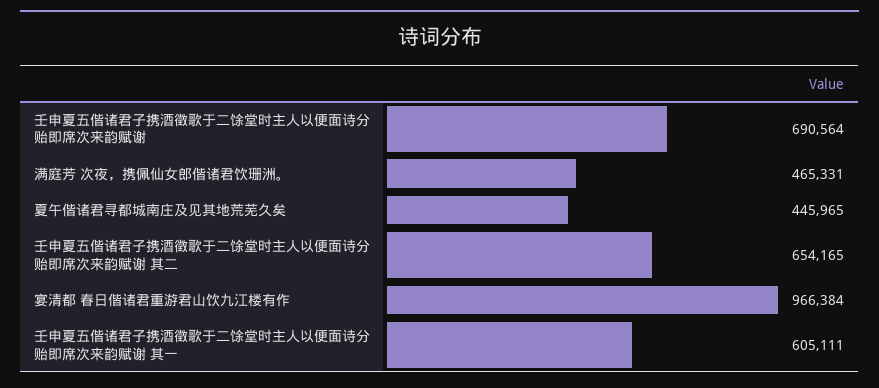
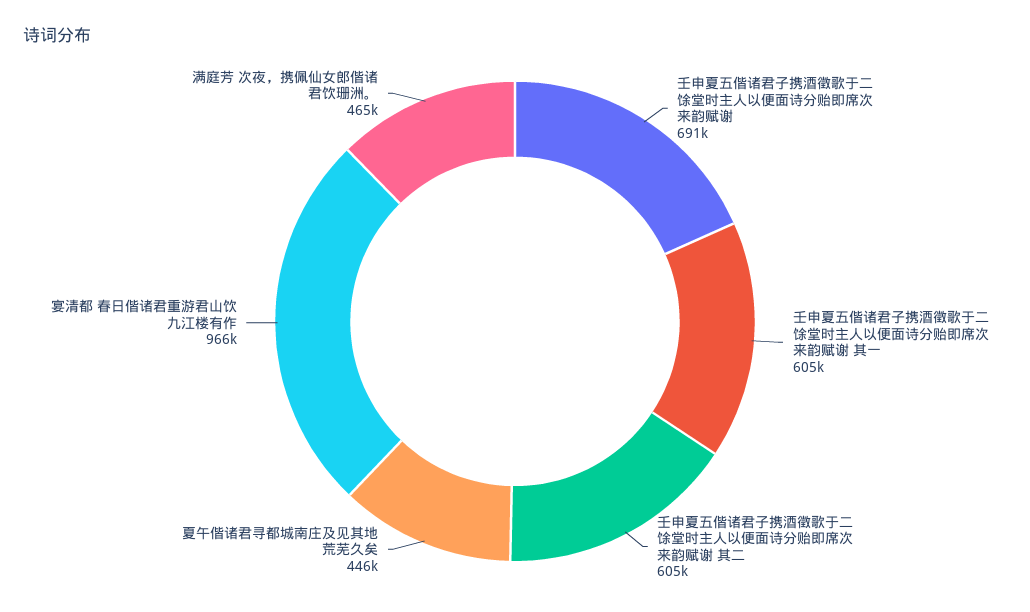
壬申夏五偕诸君子携酒徵歌于二馀堂时主人以便面诗分贻即席次来韵赋谢 其二: 654165 -> 605000

